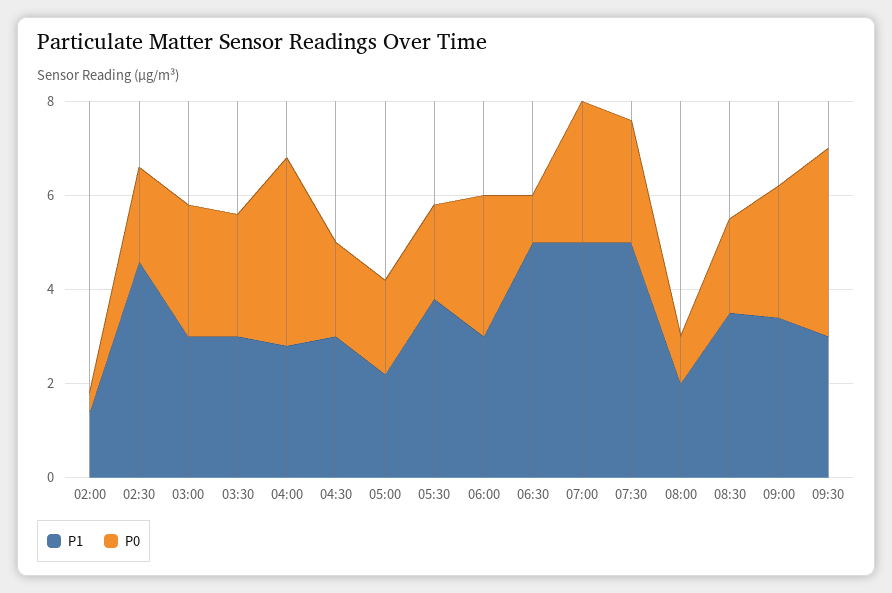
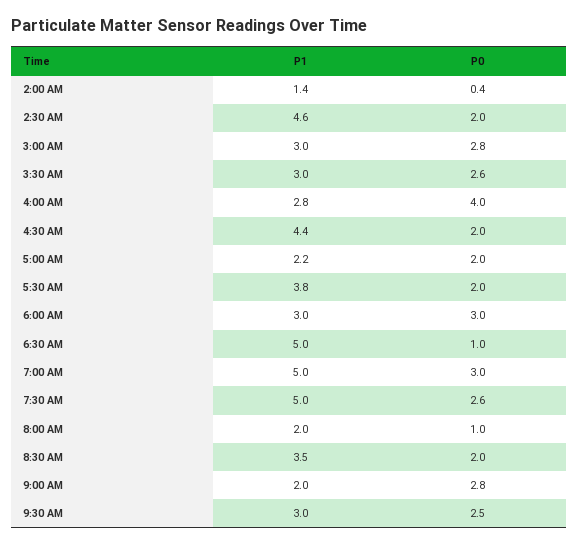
P1, 04:30: 3 -> 4.4
P1, 09:00: 3.5 -> 2
P0, 09:30: 4 -> 2.5

